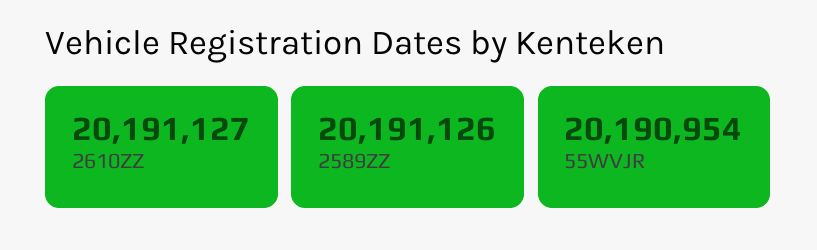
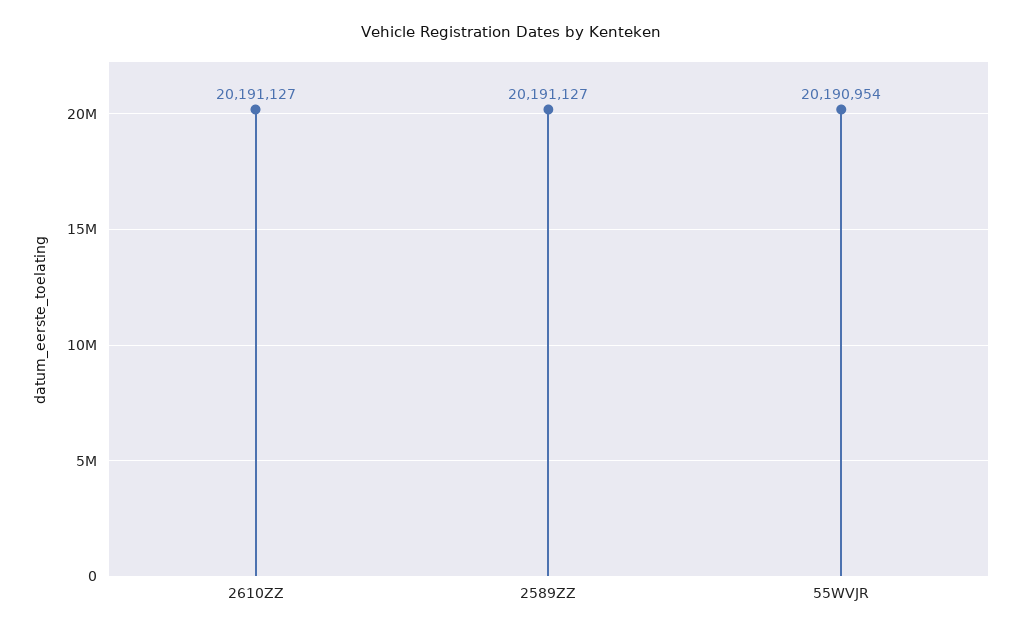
2589ZZ: 20191126 -> 20191127

